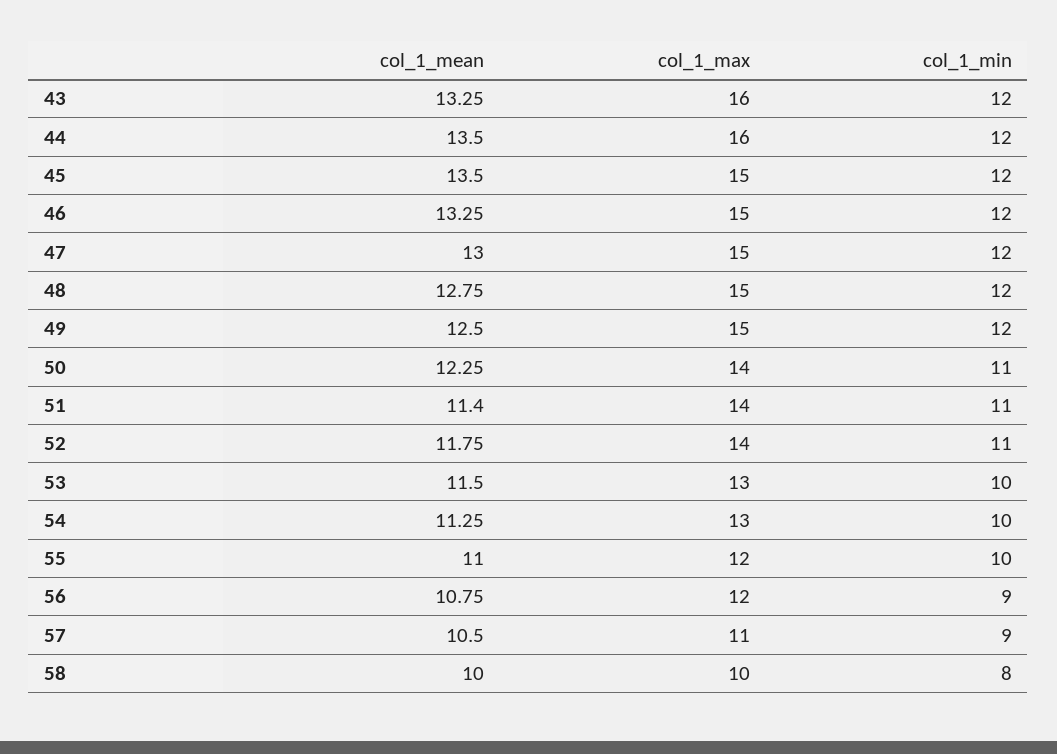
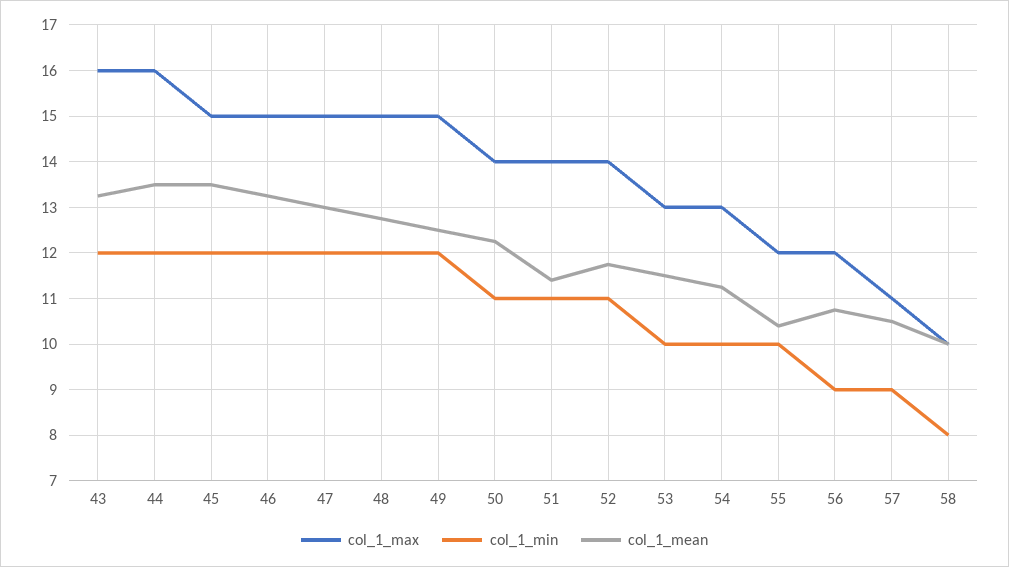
col_1_mean, 55: 11 -> 10.4

